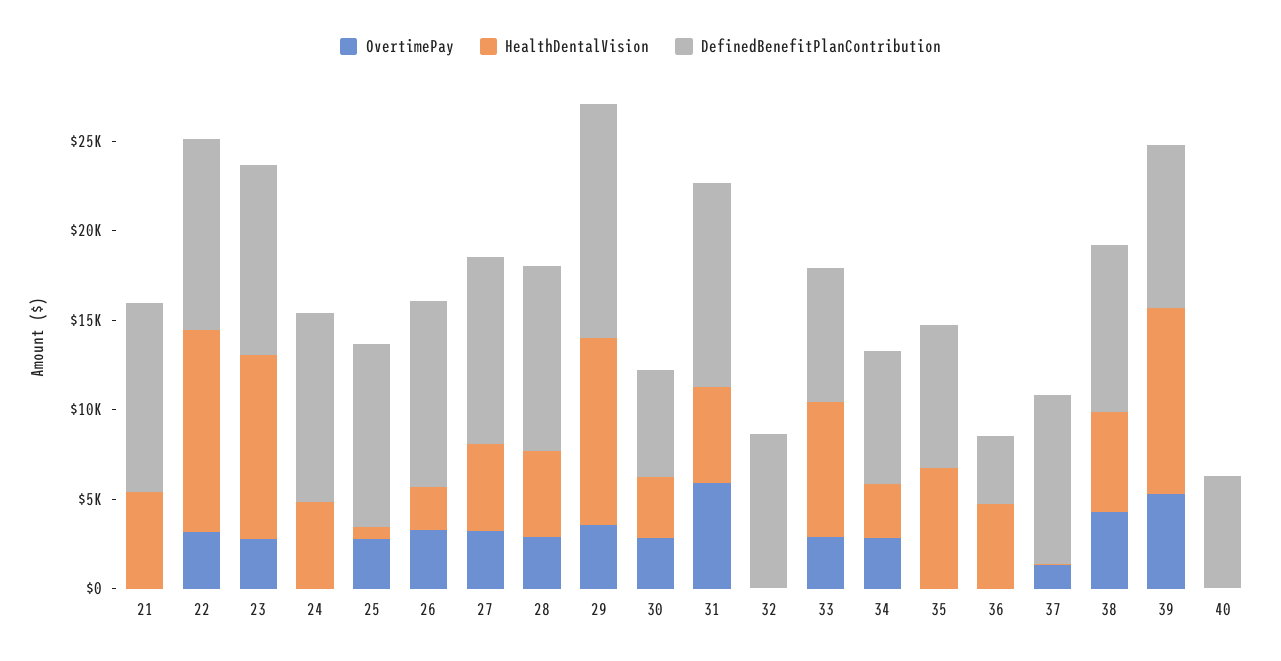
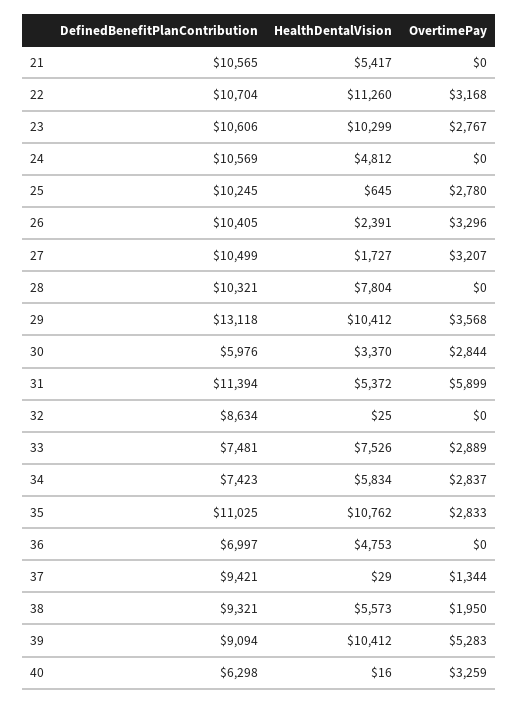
HealthDentalVision, 27: 5000 -> 1727
OvertimePay, 28: 3000 -> 0
HealthDentalVision, 28: 5000 -> 7804
HealthDentalVision, 34: 3000 -> 5834
OvertimePay, 35: 0 -> 2833
HealthDentalVision, 35: 7000 -> 10762
DefinedBenefitPlanContribution, 35: 8000 -> 11025
DefinedBenefitPlanContribution, 36: 4000 -> 6997
OvertimePay, 38: 4000 -> 1950
OvertimePay, 40: 0 -> 3259

